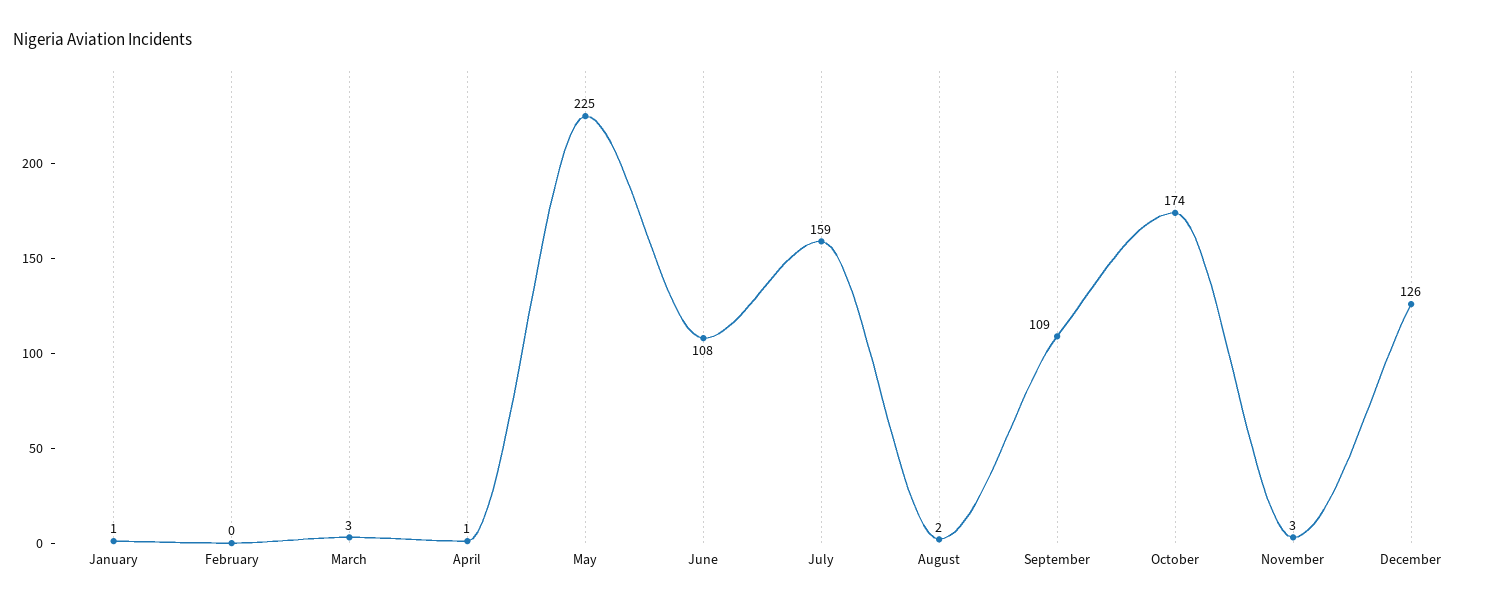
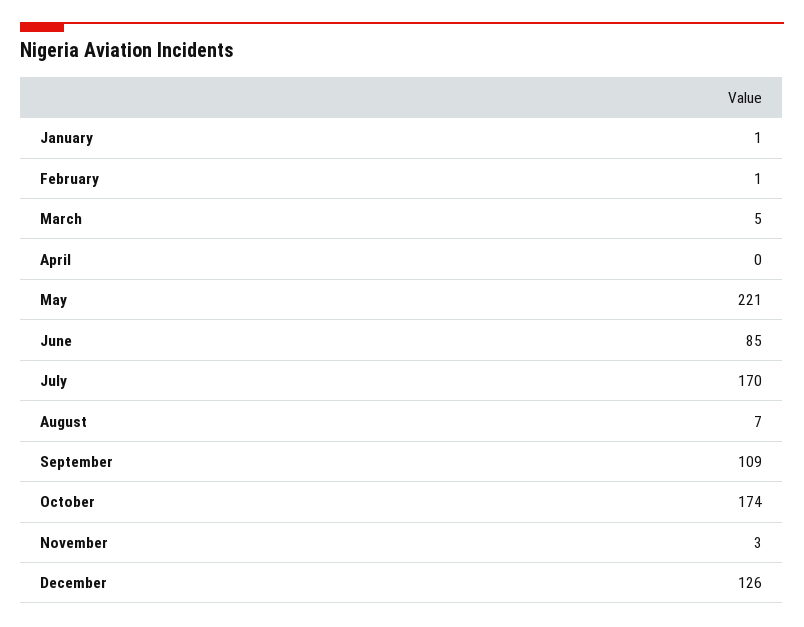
February: 0 -> 1
March: 3 -> 5
April: 1 -> 0
May: 225 -> 221
June: 108 -> 85
July: 159 -> 170
August: 2 -> 7

